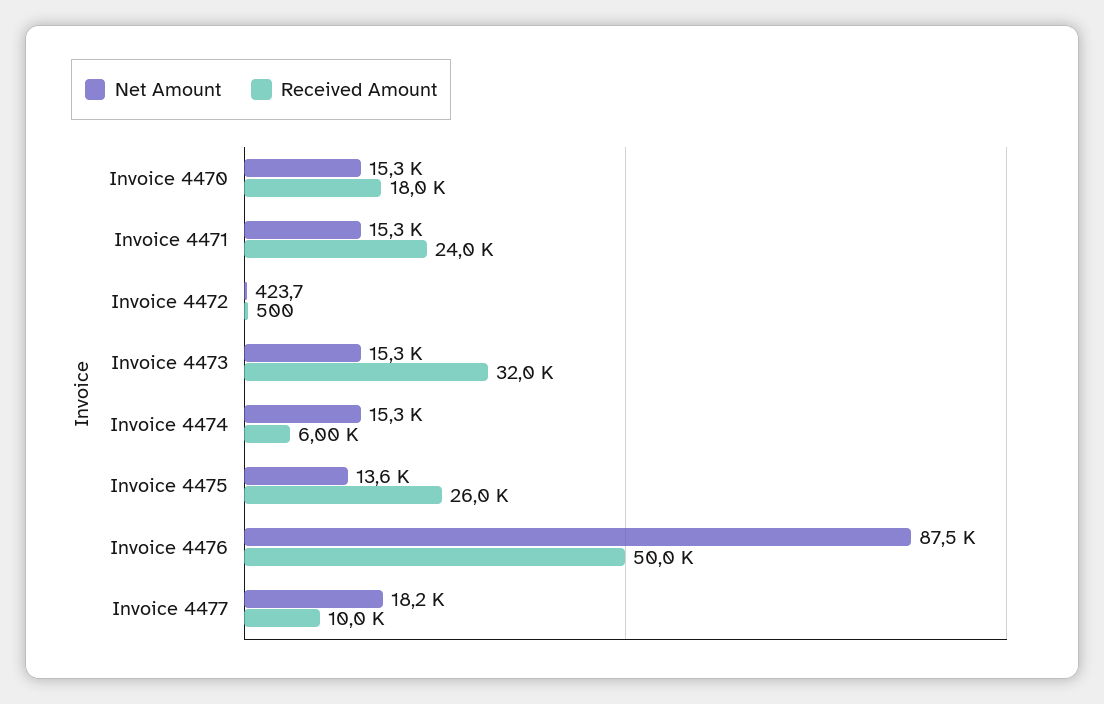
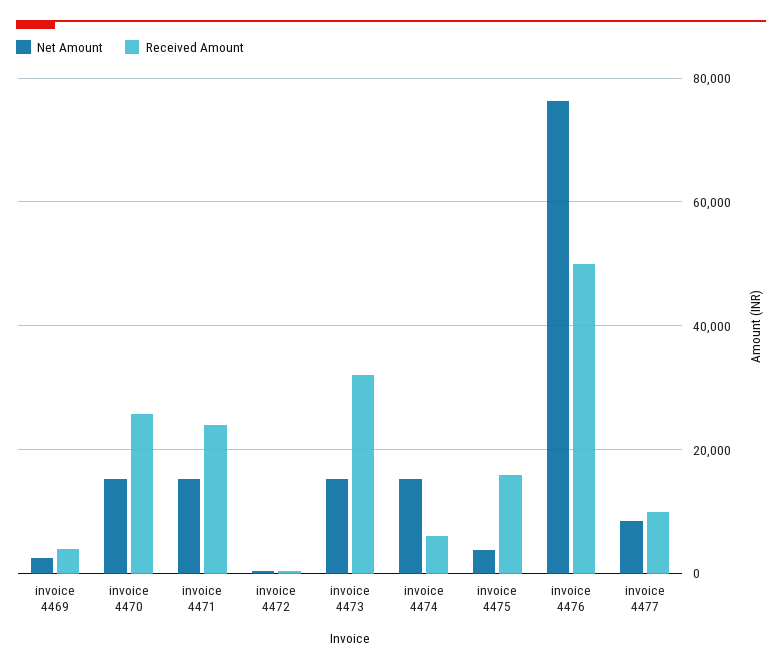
Received Amount, Invoice 4470: 18000 -> 26000
Net Amount, Invoice 4475: 13600 -> 4000
Received Amount, Invoice 4475: 26000 -> 16000
Net Amount, Invoice 4476: 87500 -> 76000
Net Amount, Invoice 4477: 18200 -> 8000
Net Amount, invoice 4469: none -> 2000
Received Amount, invoice 4469: none -> 4000

